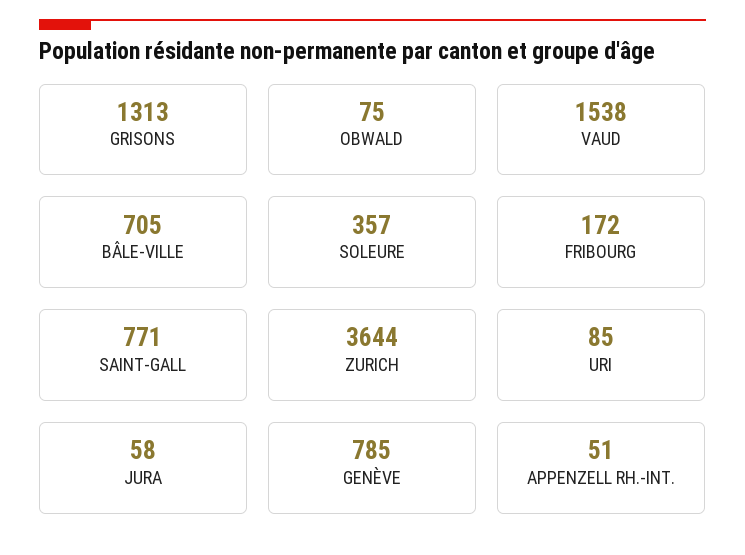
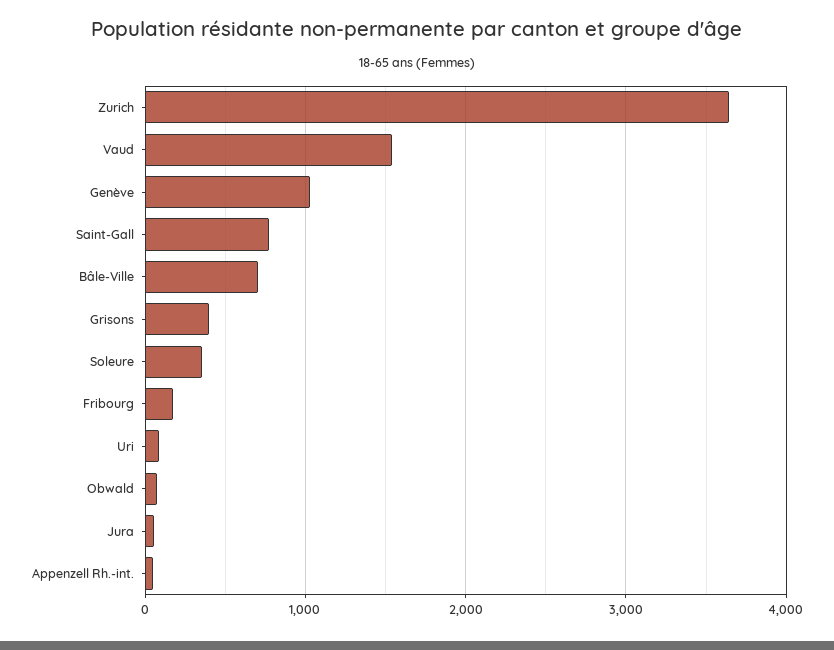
GRISONS: 1313 -> 400
GENÈVE: 785 -> 1000

